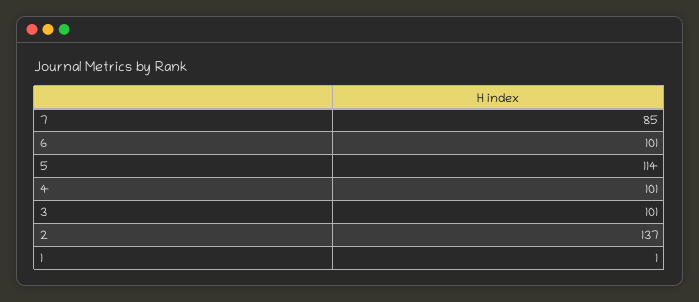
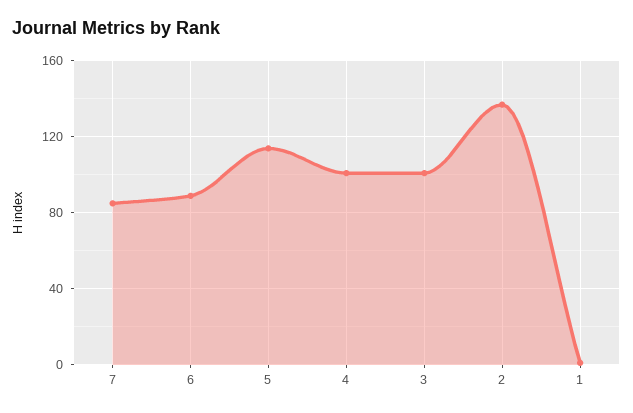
6: 101 -> 90

